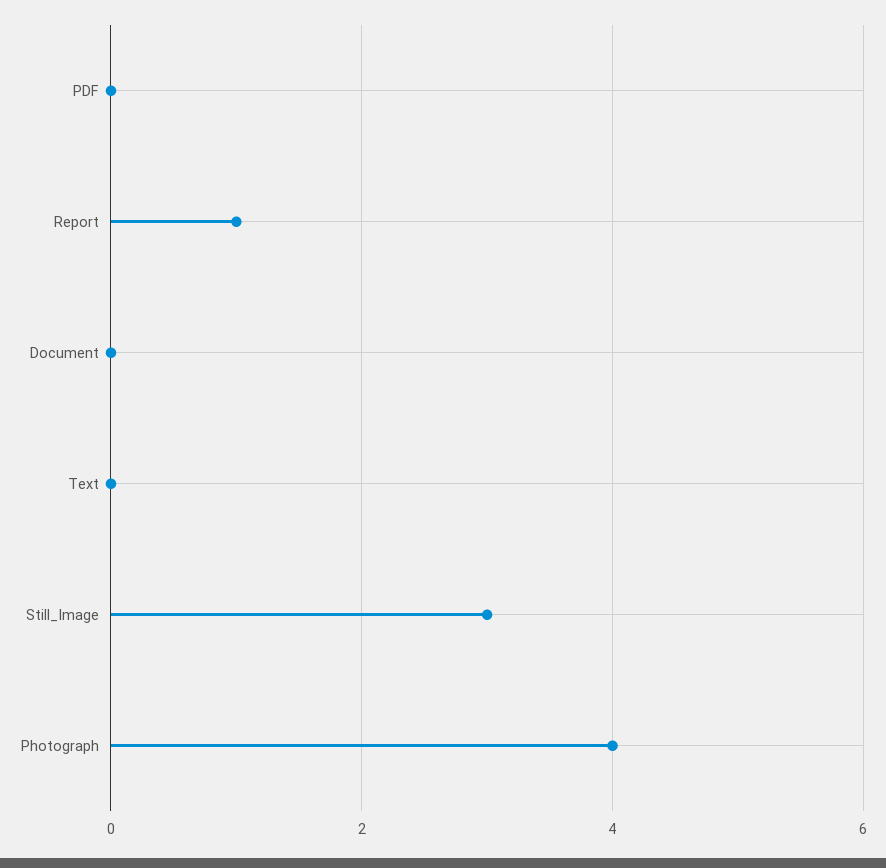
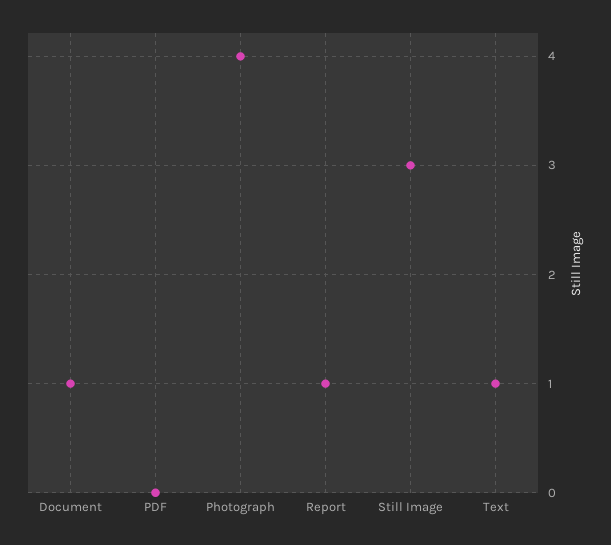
Document: 0 -> 1
Text: 0 -> 1

